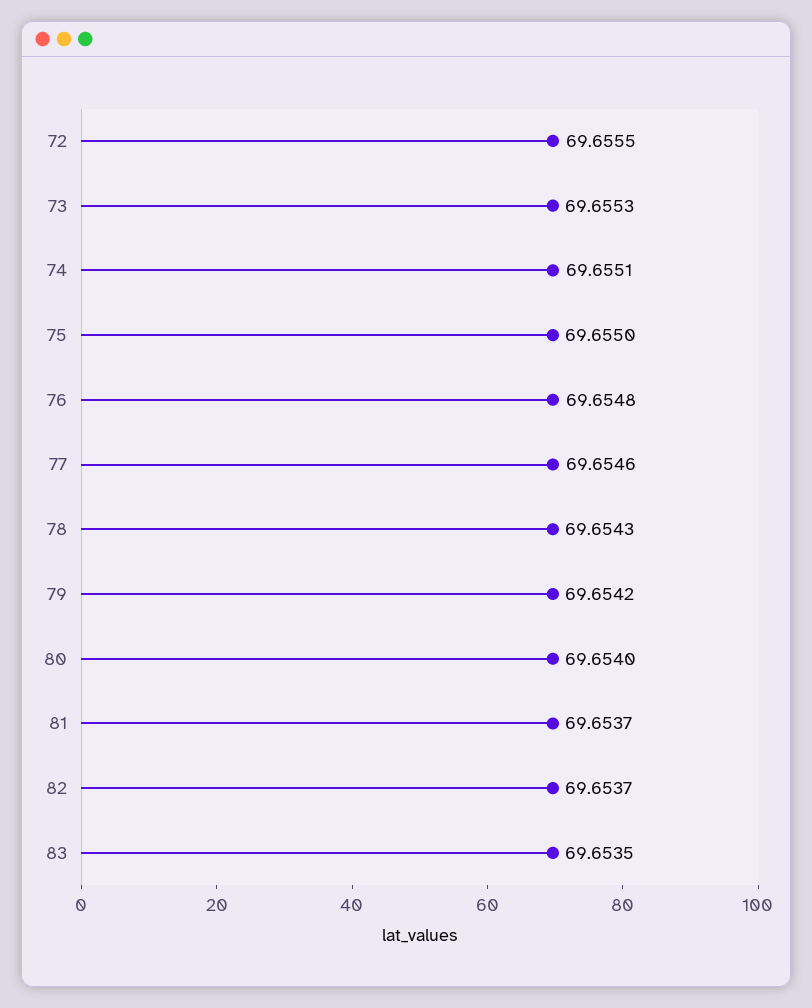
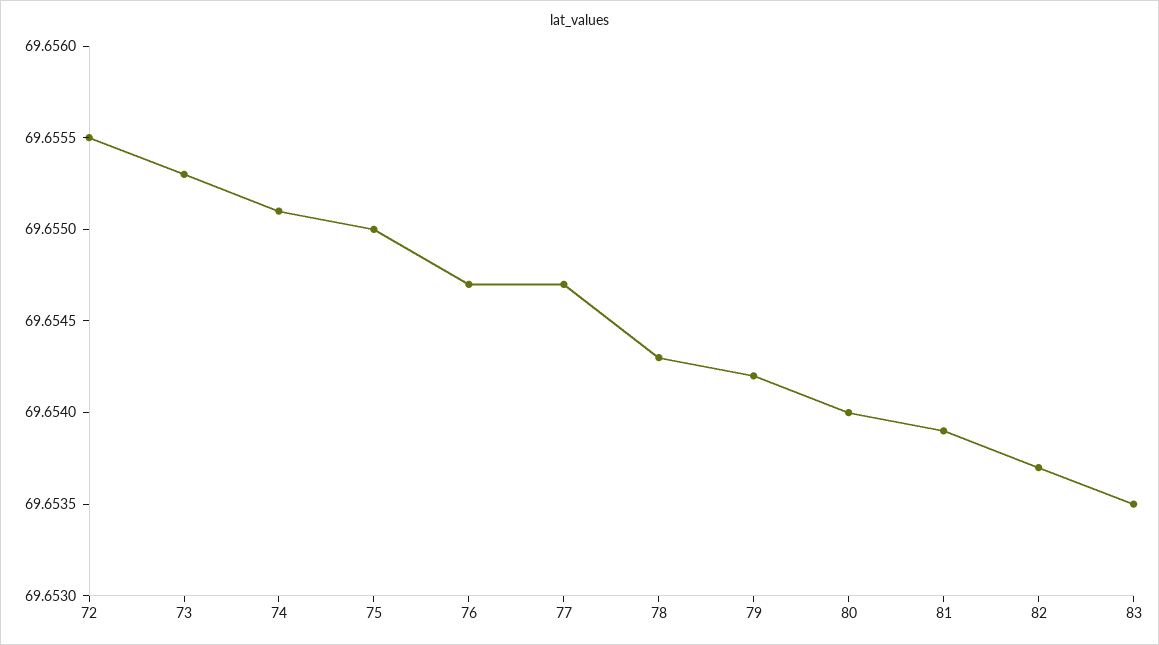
76: 69.6548 -> 69.6547
77: 69.6546 -> 69.6547
81: 69.6537 -> 69.6539

